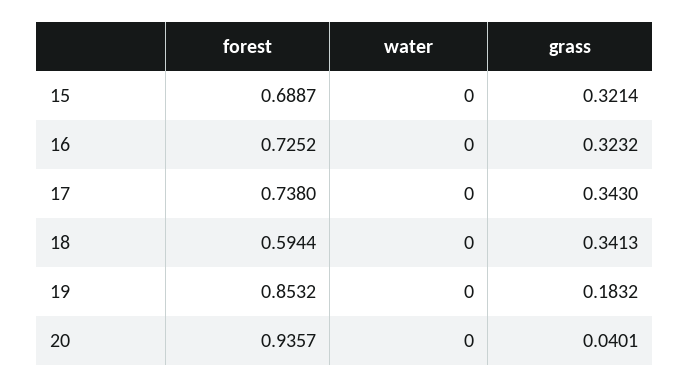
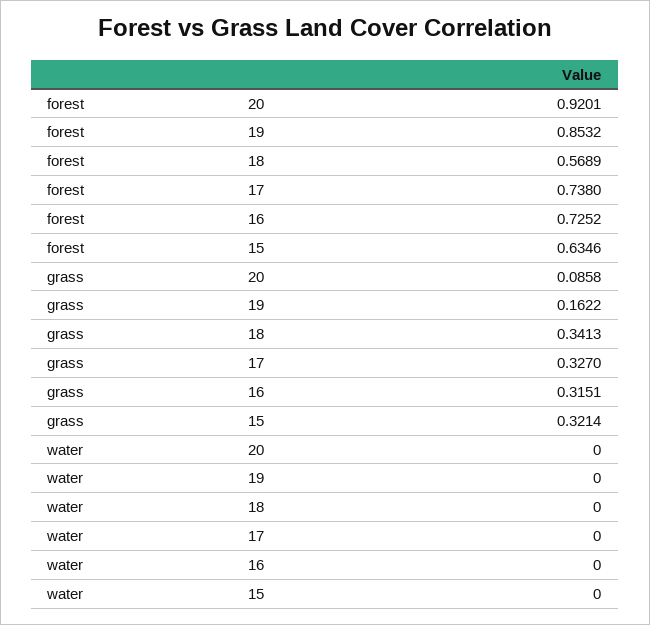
forest, 15: 0.6887 -> 0.6346
grass, 16: 0.3232 -> 0.3151
grass, 17: 0.343 -> 0.327
forest, 18: 0.5944 -> 0.5689
grass, 19: 0.1832 -> 0.1622
forest, 20: 0.9357 -> 0.9201
grass, 20: 0.0401 -> 0.0858

